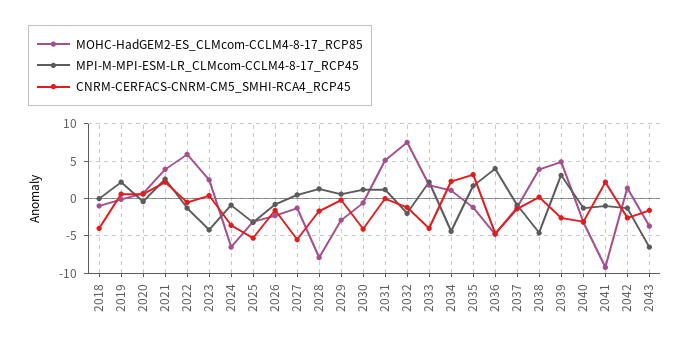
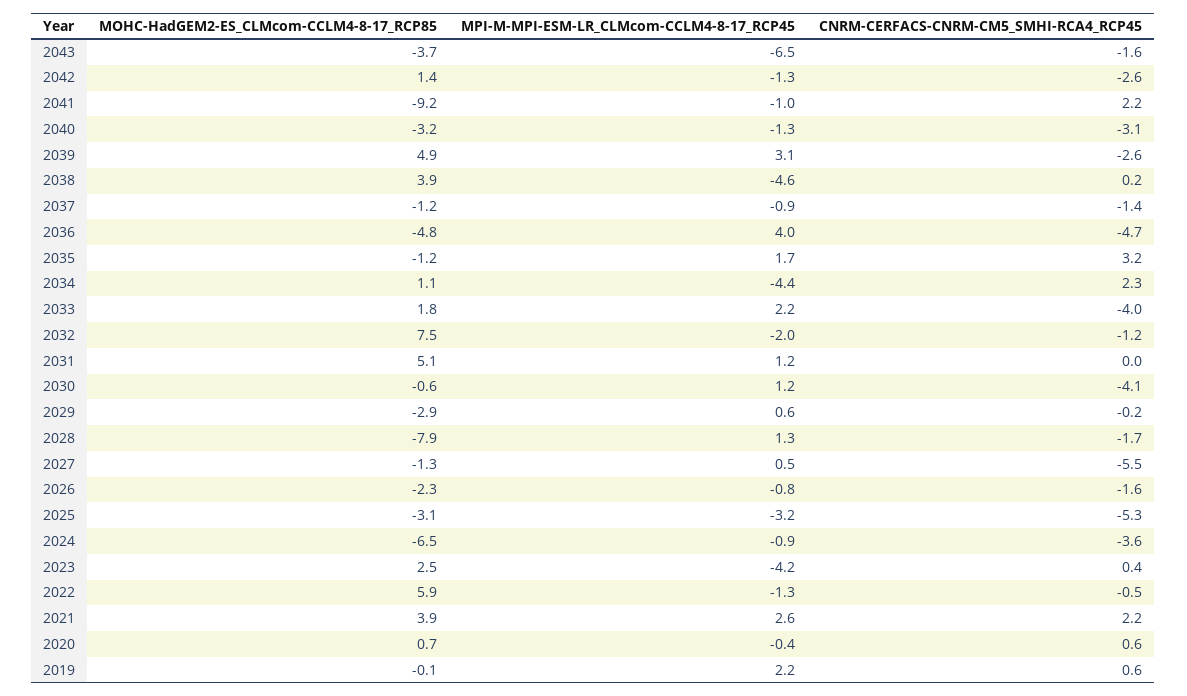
MOHC-HadGEM2-ES_CLMcom-CCLM4-8-17_RCP85, 2018: -1 -> none
MPI-M-MPI-ESM-LR_CLMcom-CCLM4-8-17_RCP45, 2018: 0 -> none
CNRM-CERFACS-CNRM-CM5_SMHI-RCA4_RCP45, 2018: -4 -> none

